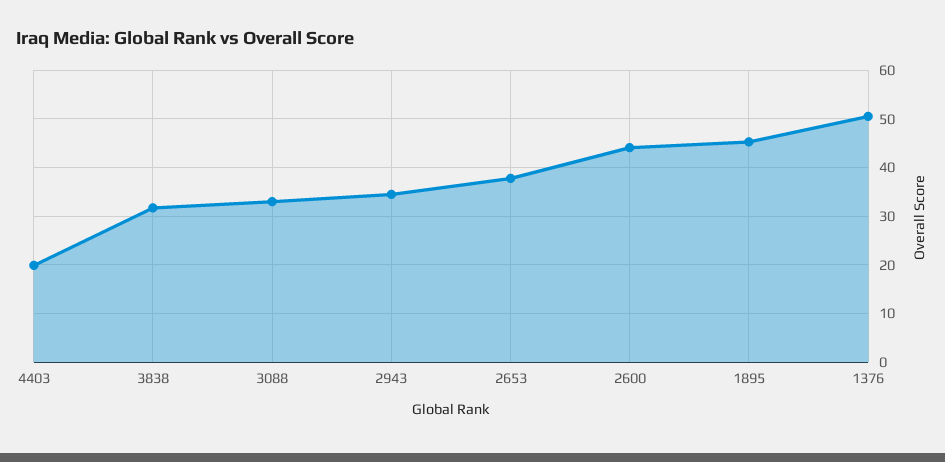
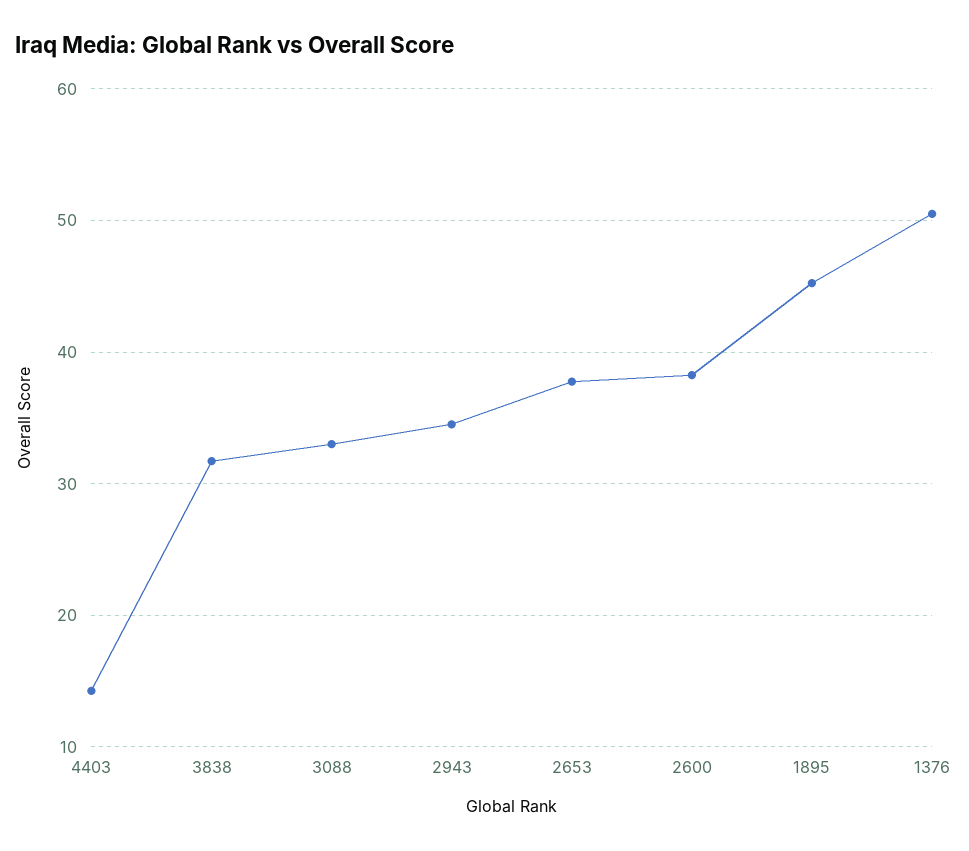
4403: 20 -> 14
2600: 44 -> 38

